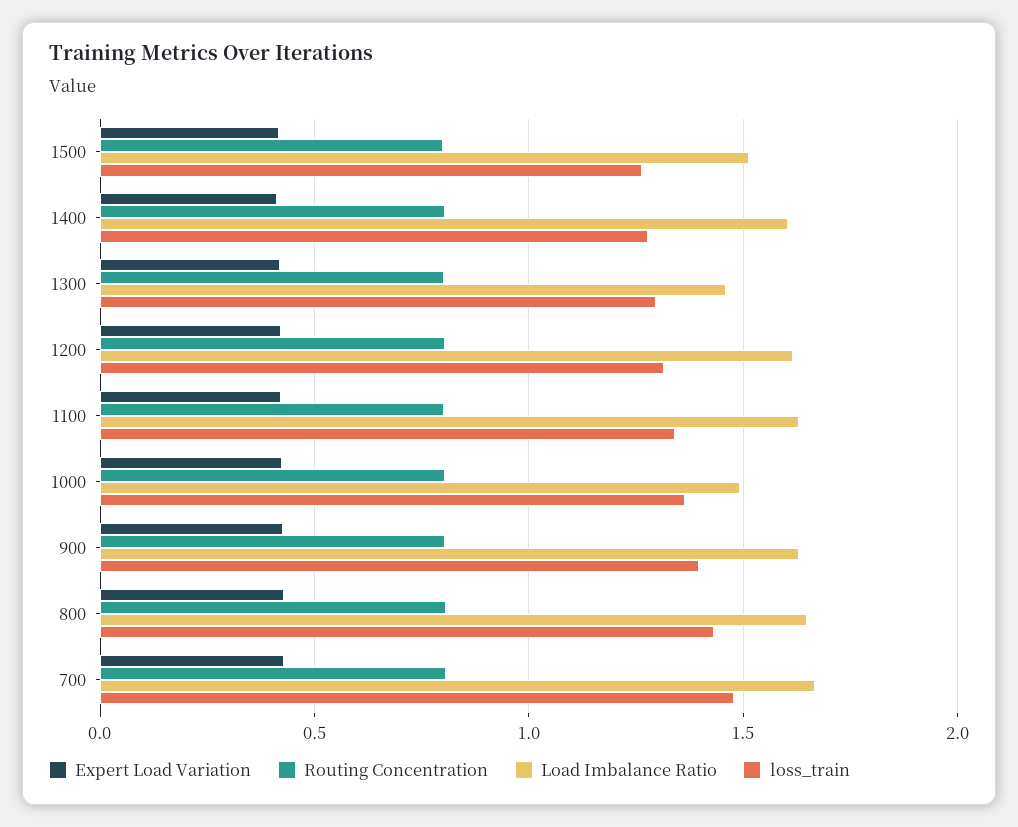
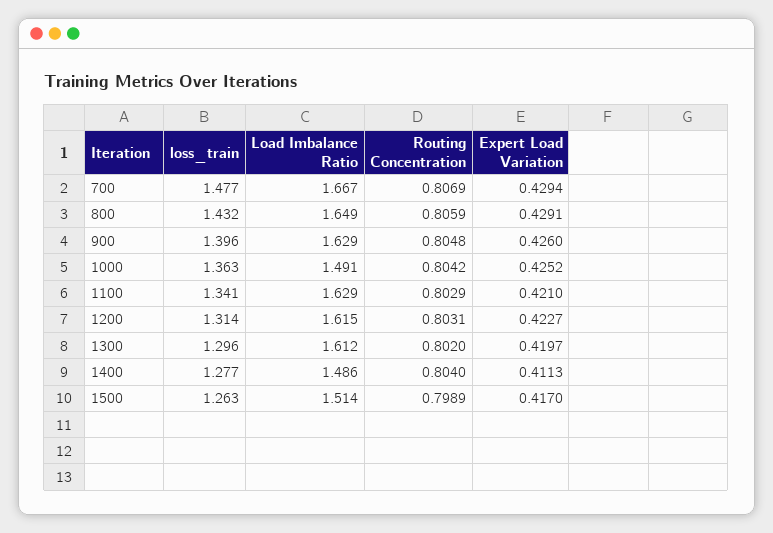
Load Imbalance Ratio, 1400: 1.6 -> 1.486
Load Imbalance Ratio, 1300: 1.45 -> 1.612

